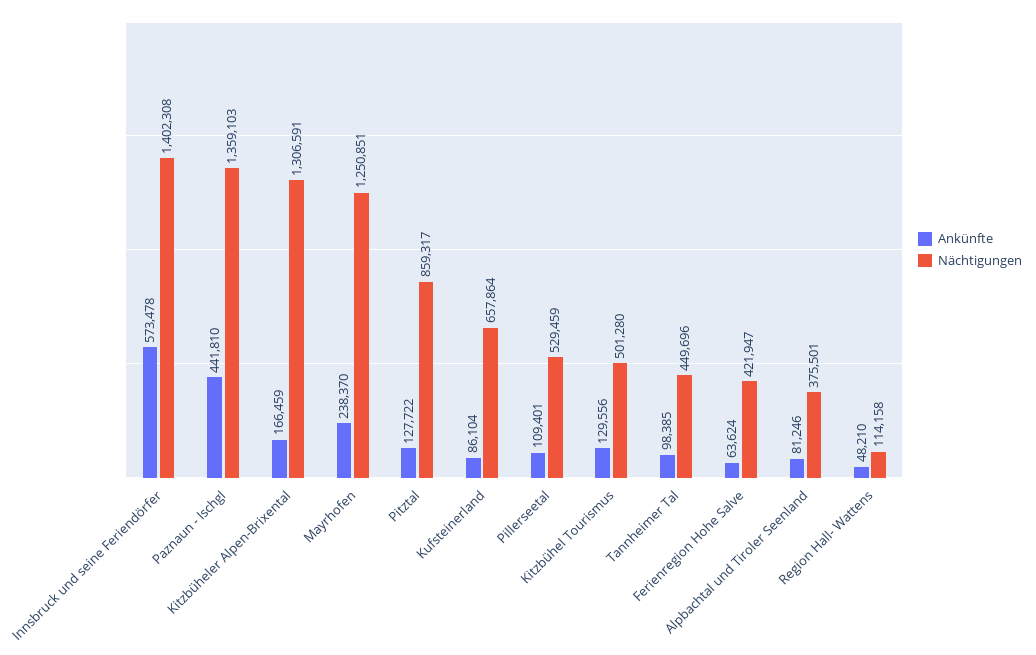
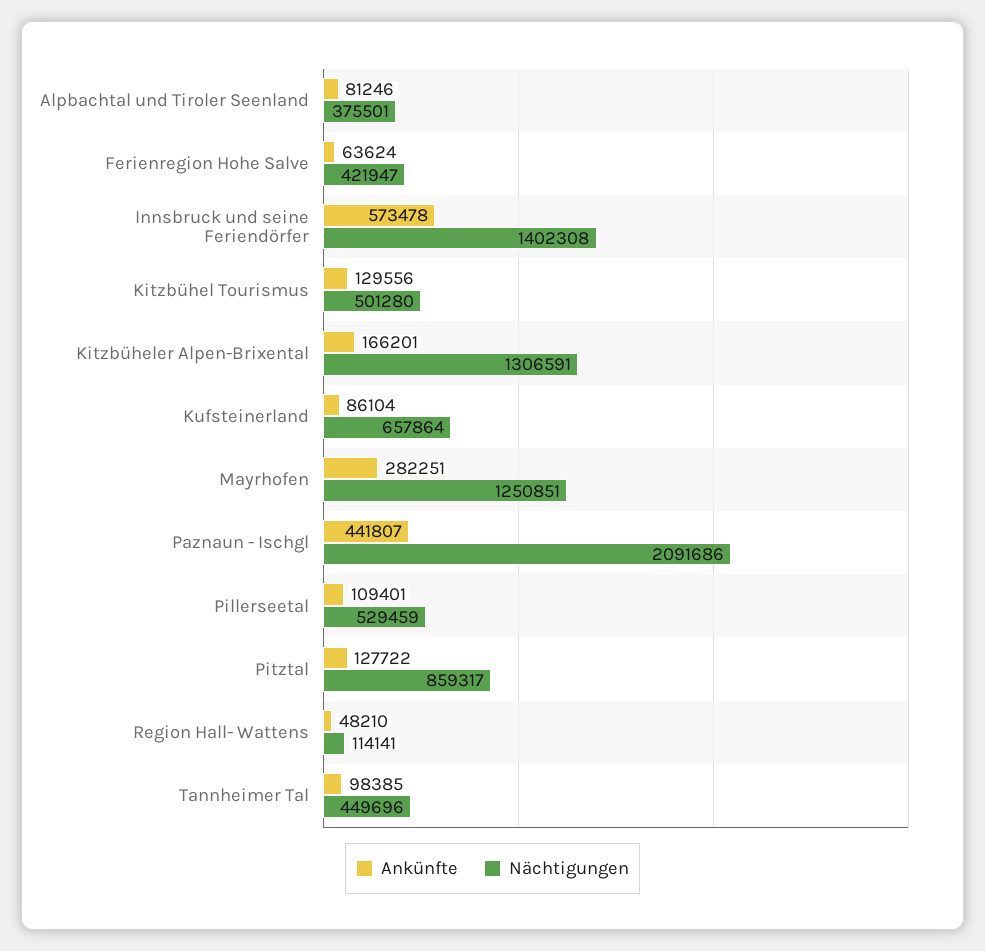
Ankünfte, Paznaun - Ischgl: 441810 -> 441807
Nächtigungen, Paznaun - Ischgl: 1359103 -> 2091686
Ankünfte, Kitzbüheler Alpen-Brixental: 166459 -> 166201
Ankünfte, Mayrhofen: 238370 -> 282251
Nächtigungen, Region Hall- Wattens: 114158 -> 114141

